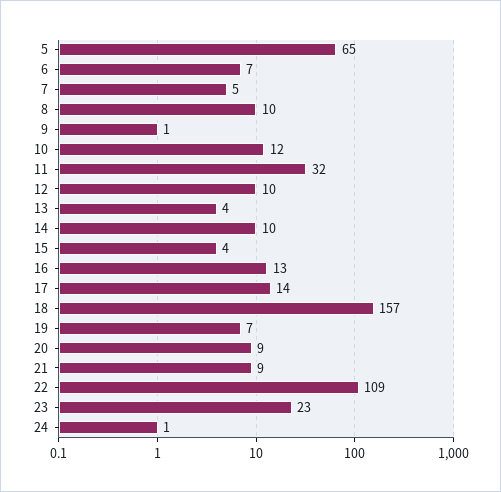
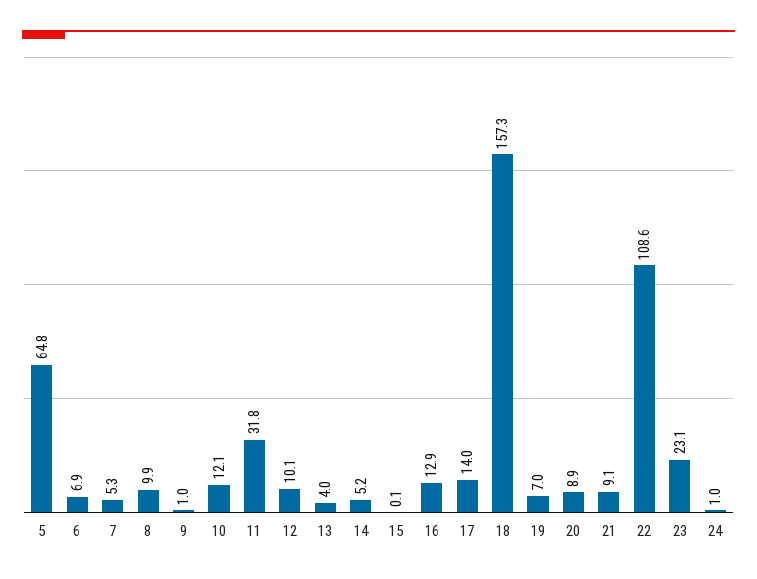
14: 10 -> 5.2
15: 4 -> 0.1

